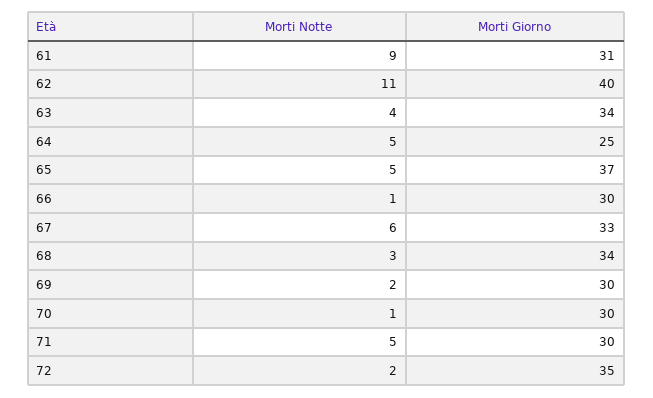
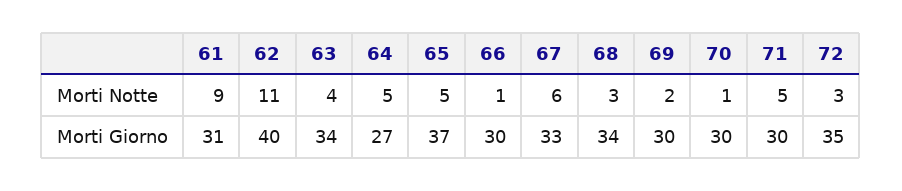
Morti Giorno, 64: 25 -> 27
Morti Notte, 72: 2 -> 3

